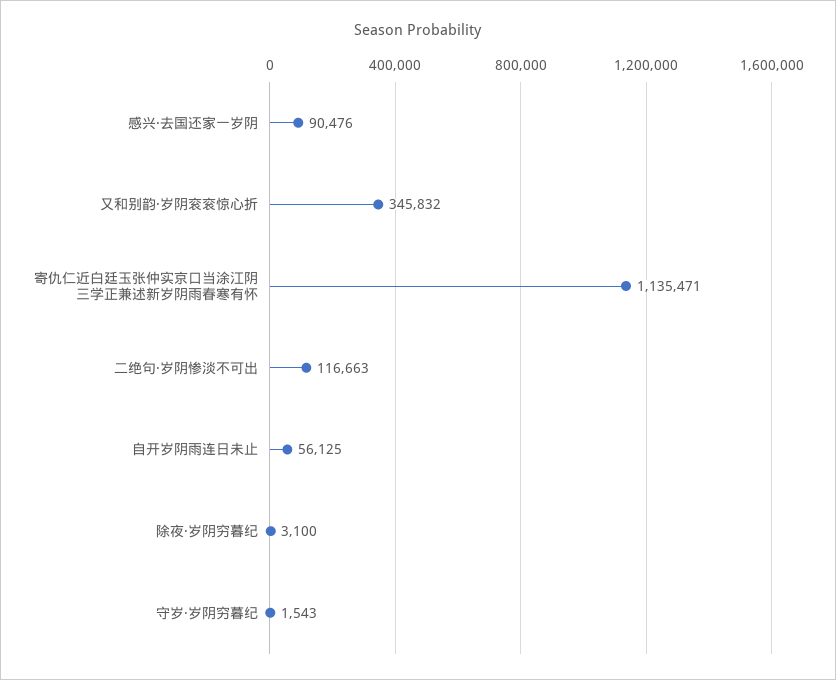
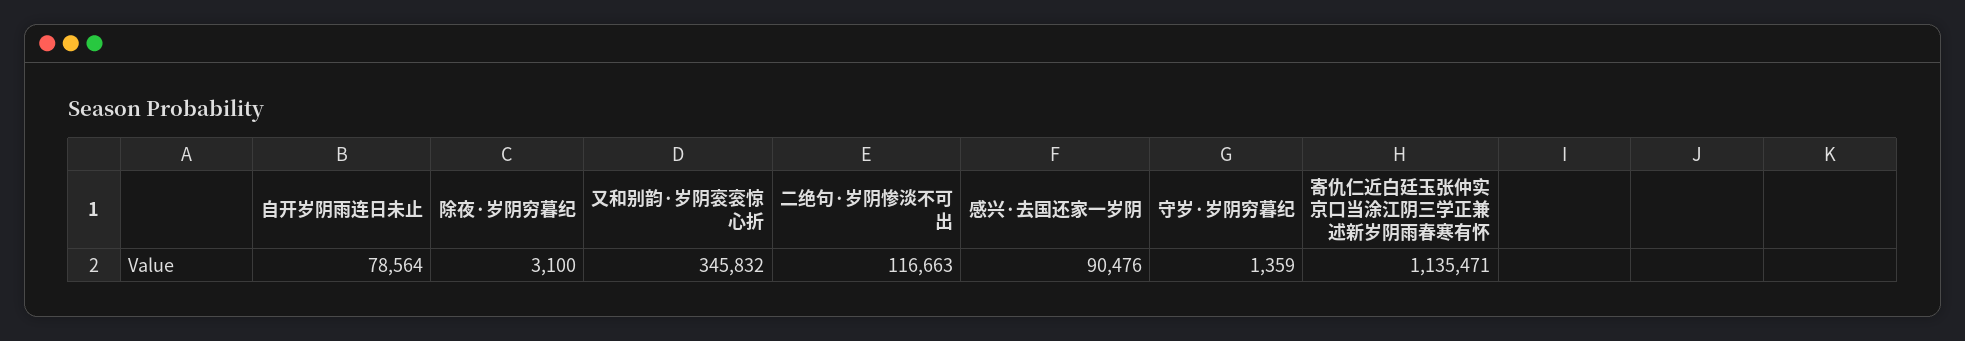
自开岁阴雨连日未止: 56125 -> 78564
守岁·岁阴穷暮纪: 1543 -> 1359

